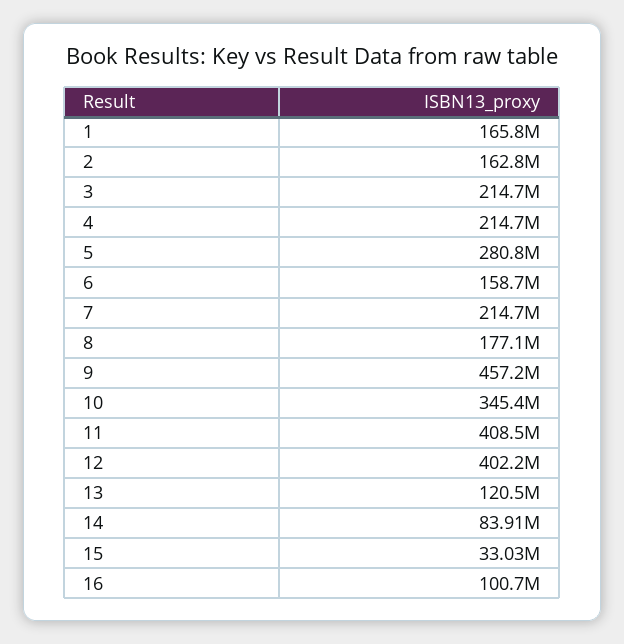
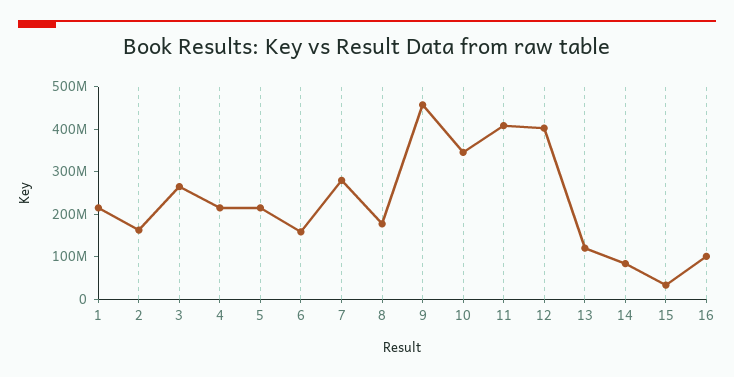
1: 165800000 -> 220000000
3: 214700000 -> 260000000
5: 280800000 -> 220000000
7: 214700000 -> 280000000

